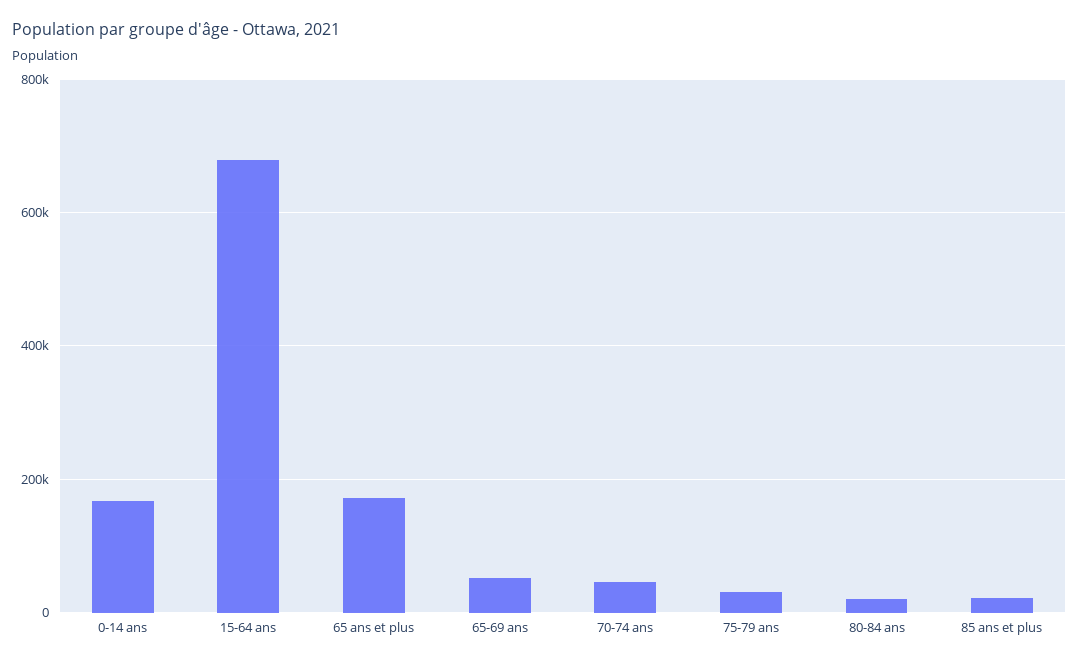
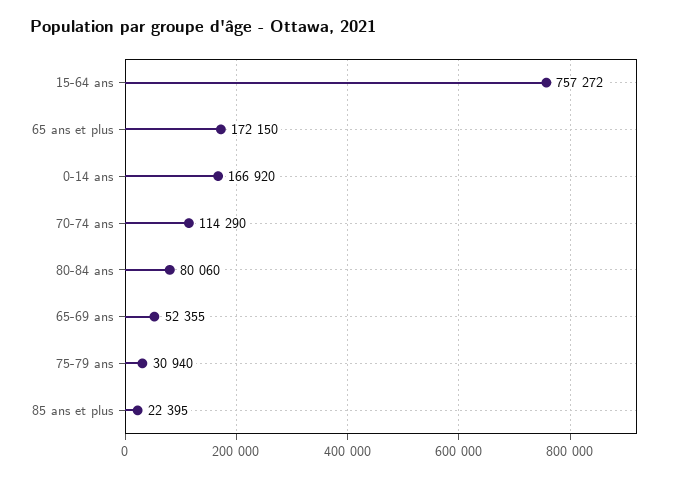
15-64 ans: 680000 -> 757272
70-74 ans: 40000 -> 114290
80-84 ans: 20000 -> 80060

